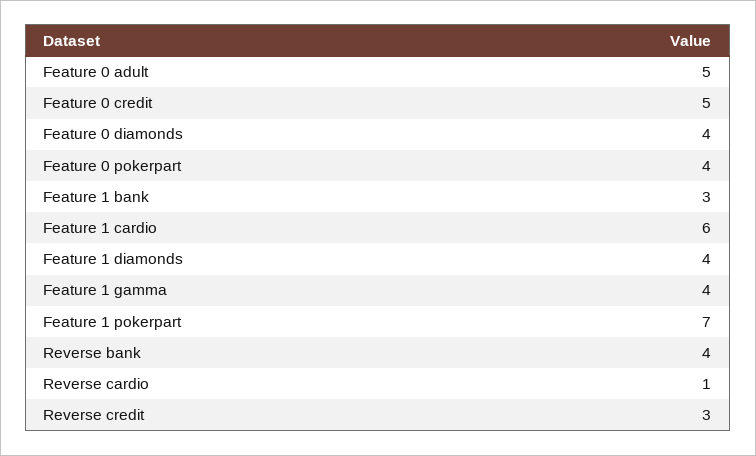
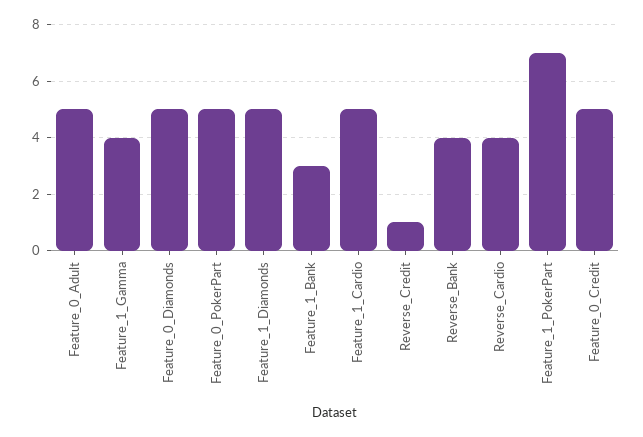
Feature 0 diamonds: 4 -> 5
Feature 0 pokerpart: 4 -> 5
Feature 1 cardio: 6 -> 5
Feature 1 diamonds: 4 -> 5
Reverse cardio: 1 -> 4
Reverse credit: 3 -> 1

